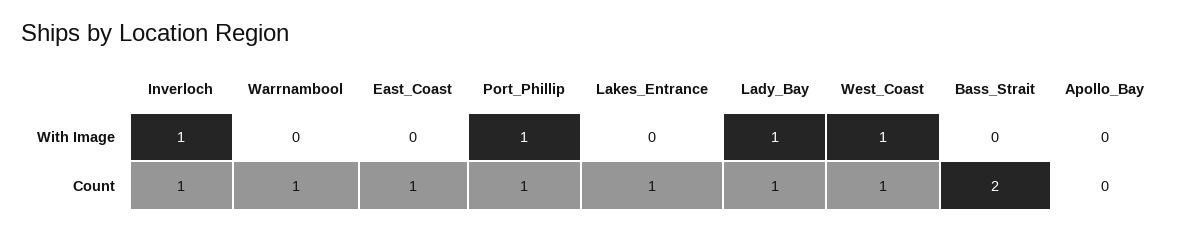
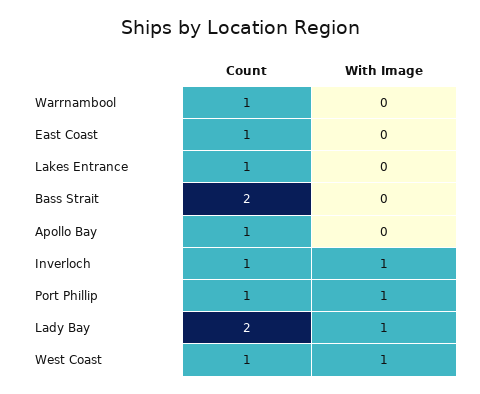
Lady_Bay, Count: 1 -> 2
Apollo_Bay, Count: 0 -> 1

